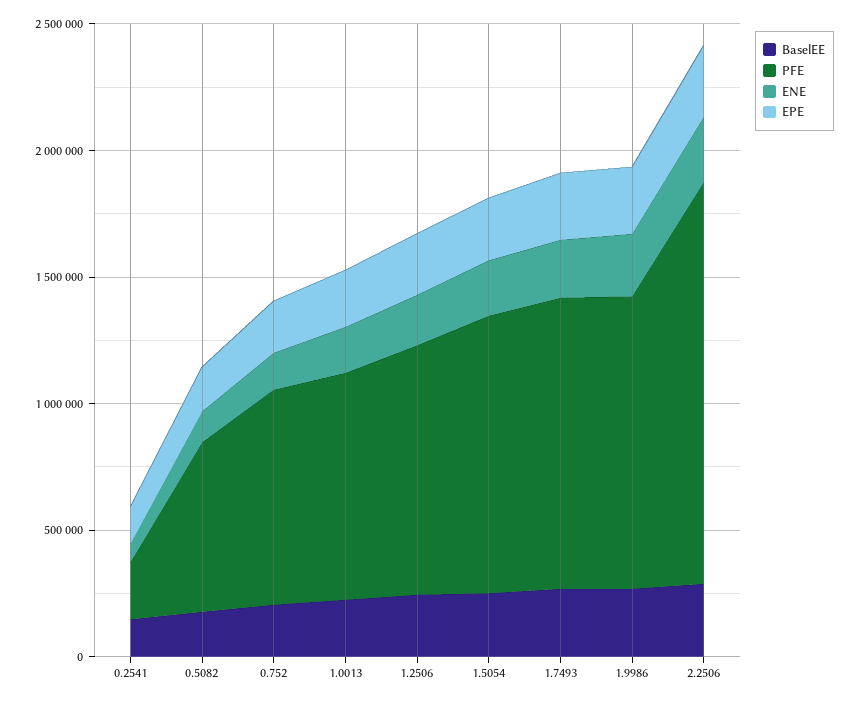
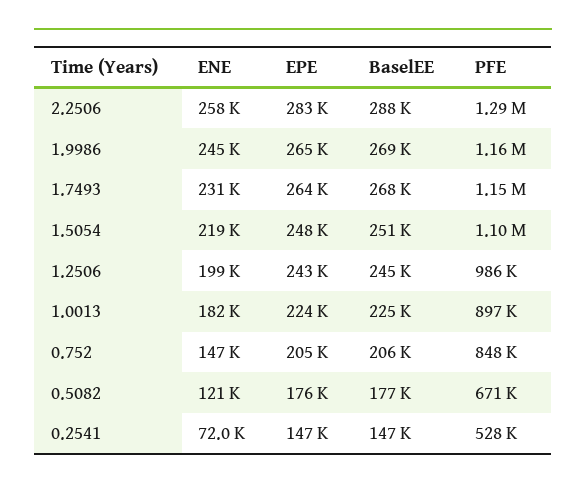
PFE, 0.2541: 200000 -> 528000
PFE, 2.2506: 1600000 -> 1290000

